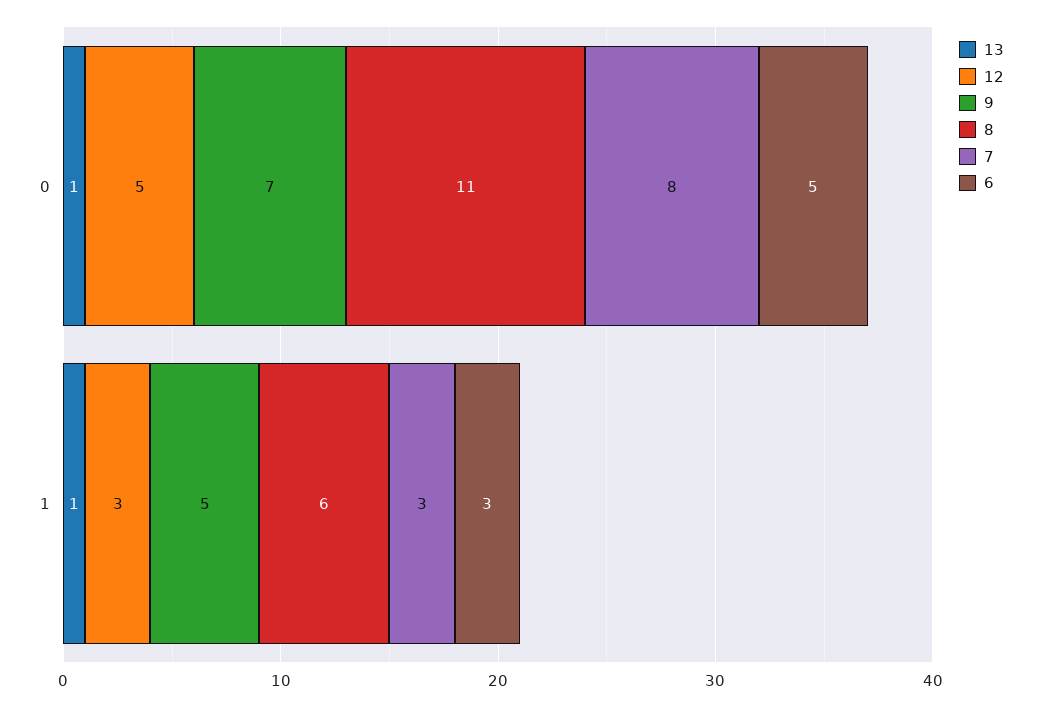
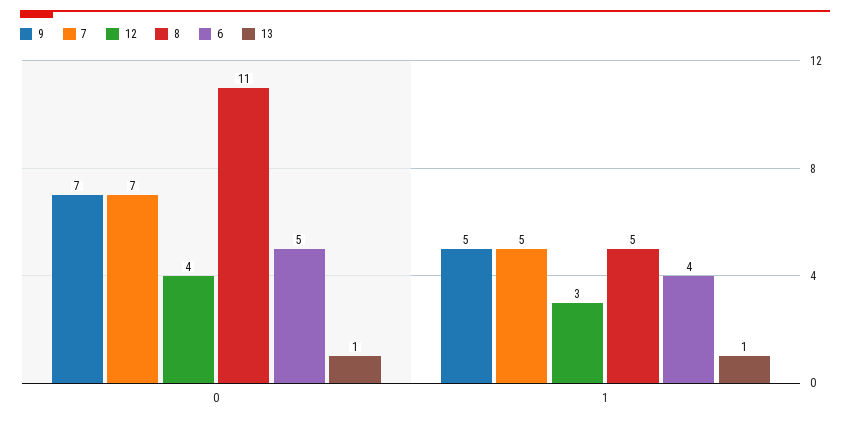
12, 0: 5 -> 4
7, 0: 8 -> 7
8, 1: 6 -> 5
7, 1: 3 -> 5
6, 1: 3 -> 4

